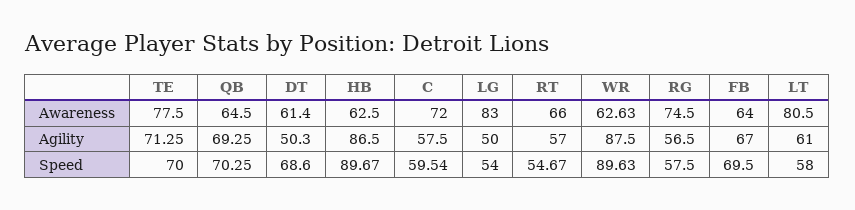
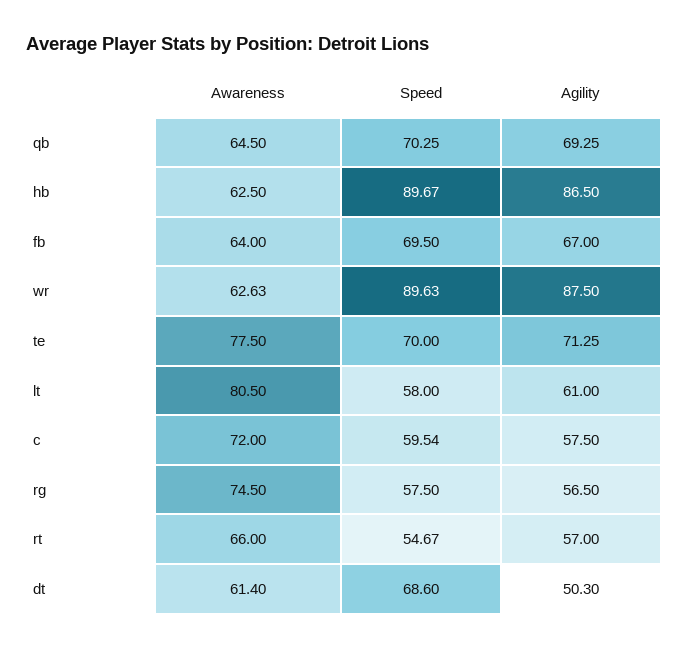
LG, Awareness: 83 -> none
LG, Agility: 50 -> none
LG, Speed: 54 -> none

